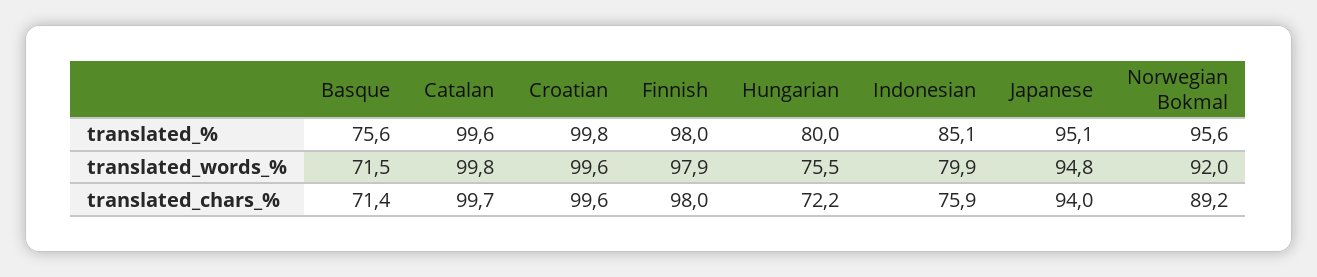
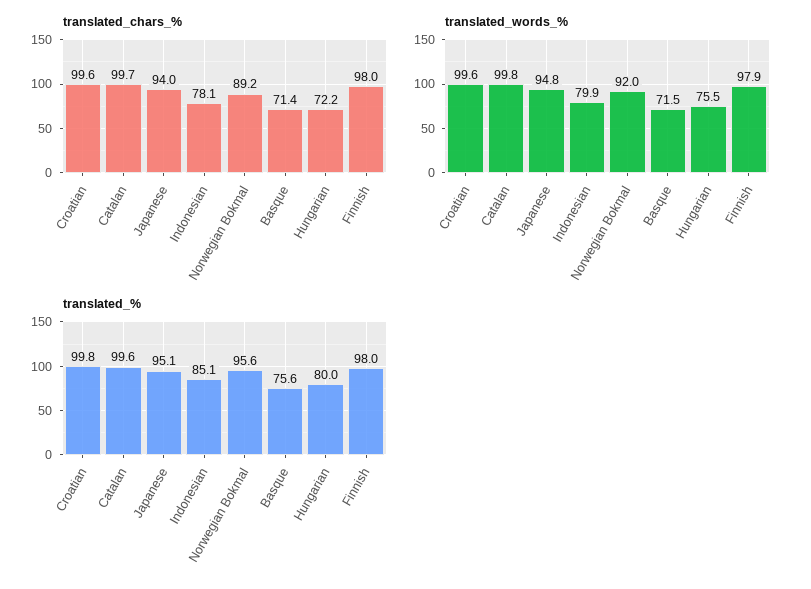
translated_chars_%, Indonesian: 75.9 -> 78.1

